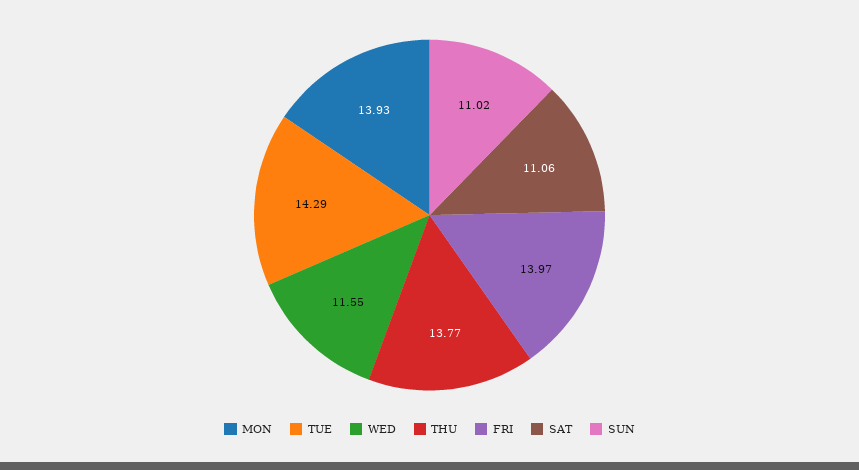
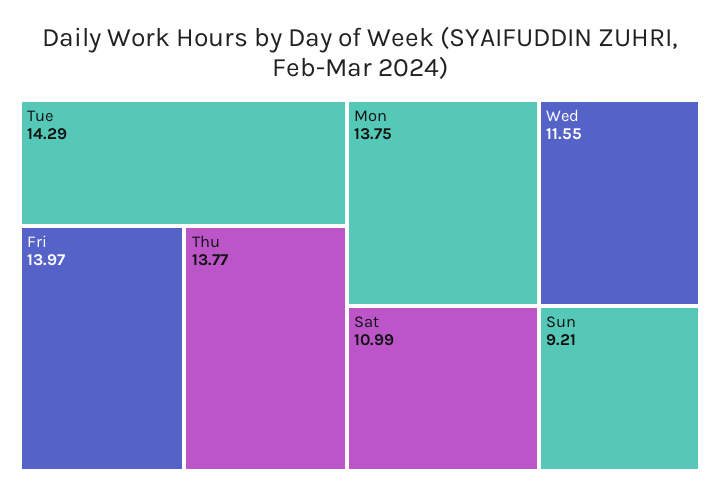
MON: 13.93 -> 13.75
SAT: 11.06 -> 10.99
SUN: 11.02 -> 9.21

